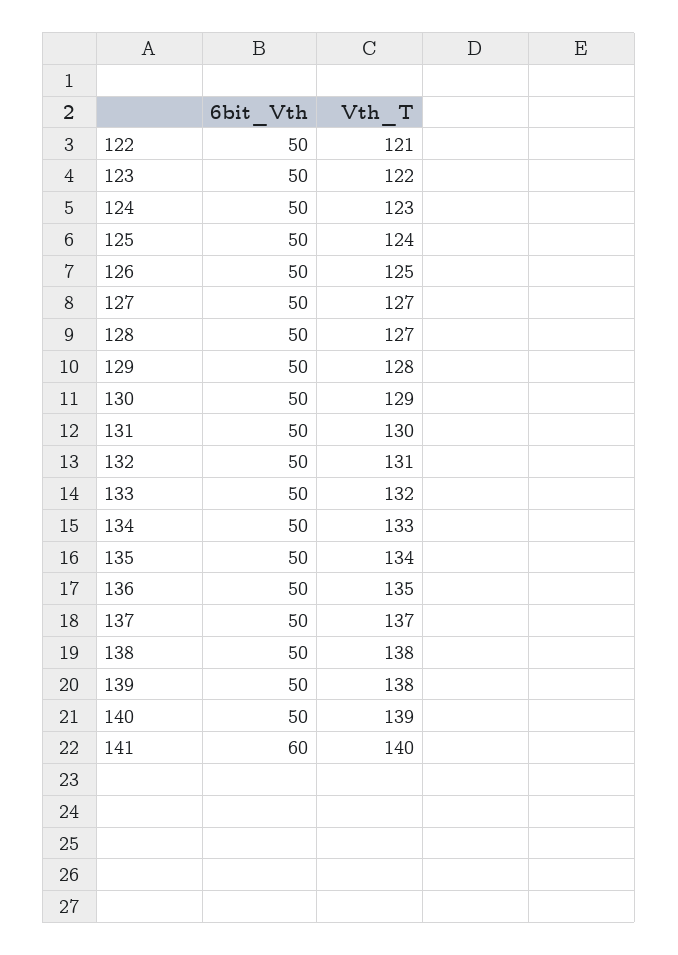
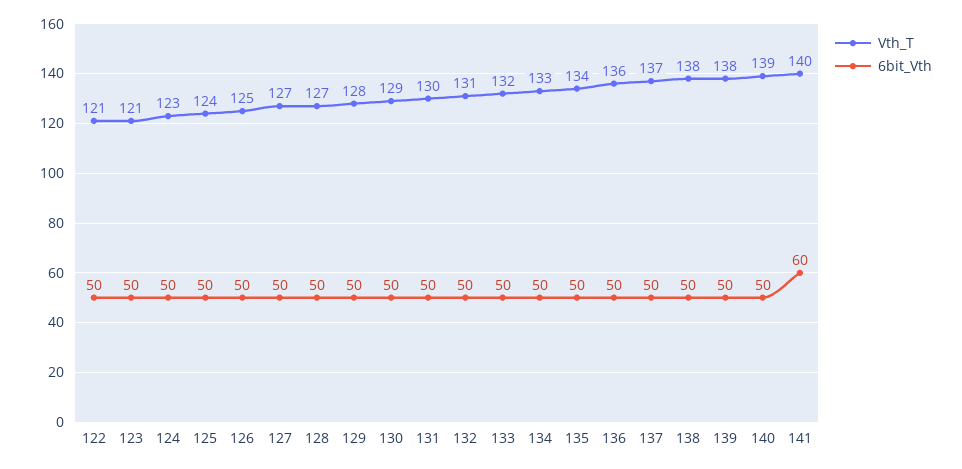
Vth_T, 123: 122 -> 121
Vth_T, 136: 135 -> 136

